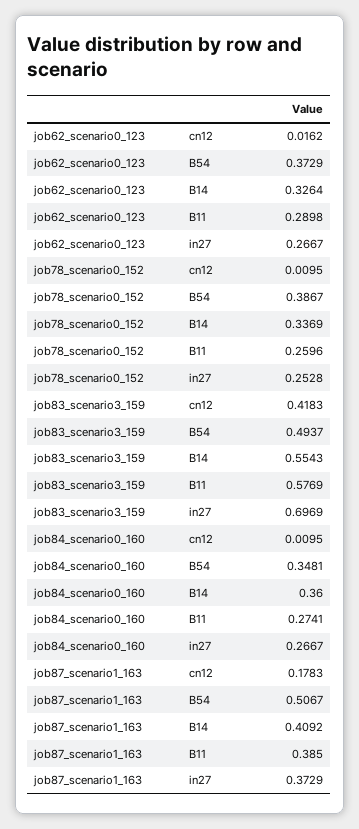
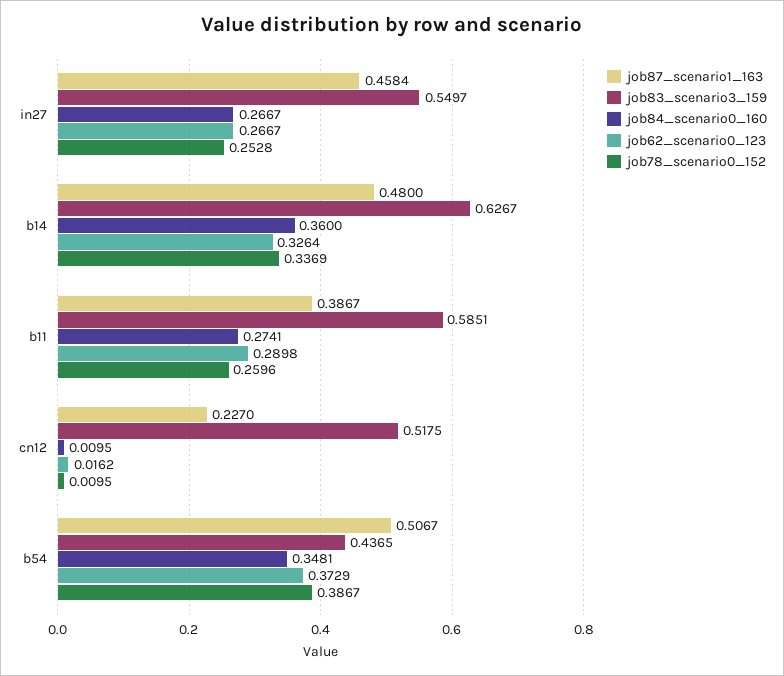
job83_scenario3_159, cn12: 0.4183 -> 0.5175
job83_scenario3_159, B54: 0.4937 -> 0.4365
job83_scenario3_159, B14: 0.5543 -> 0.6267
job83_scenario3_159, B11: 0.5769 -> 0.5851
job83_scenario3_159, in27: 0.6969 -> 0.5497
job87_scenario1_163, cn12: 0.1783 -> 0.227
job87_scenario1_163, B14: 0.4092 -> 0.48
job87_scenario1_163, B11: 0.385 -> 0.3867
job87_scenario1_163, in27: 0.3729 -> 0.4584

